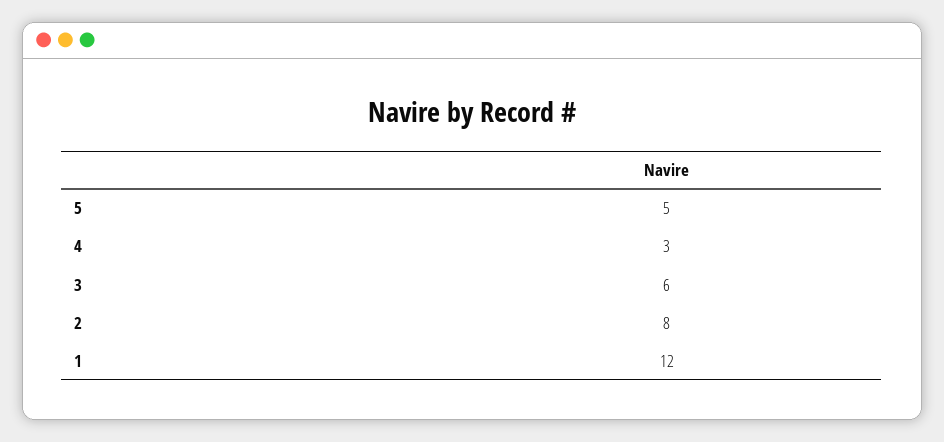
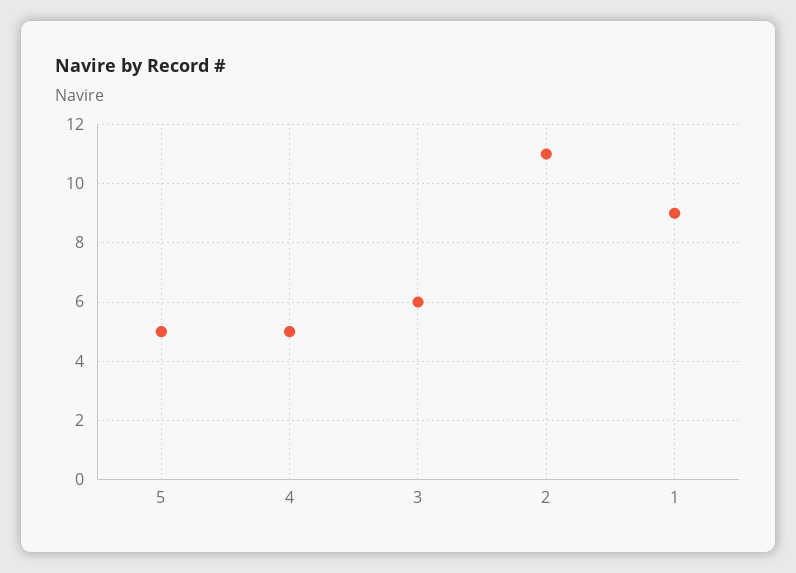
4: 3 -> 5
2: 8 -> 11
1: 12 -> 9

